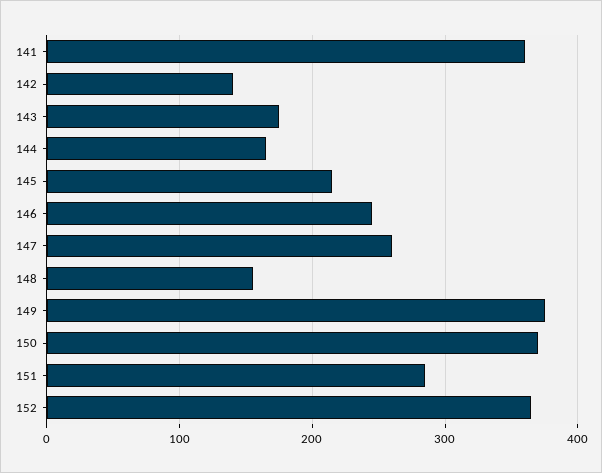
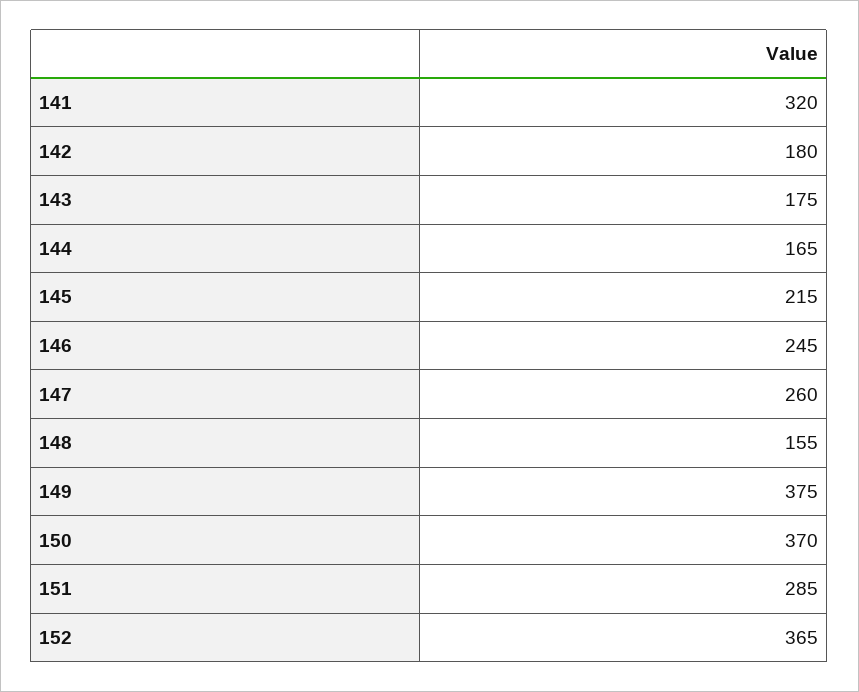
141: 360 -> 320
142: 140 -> 180

